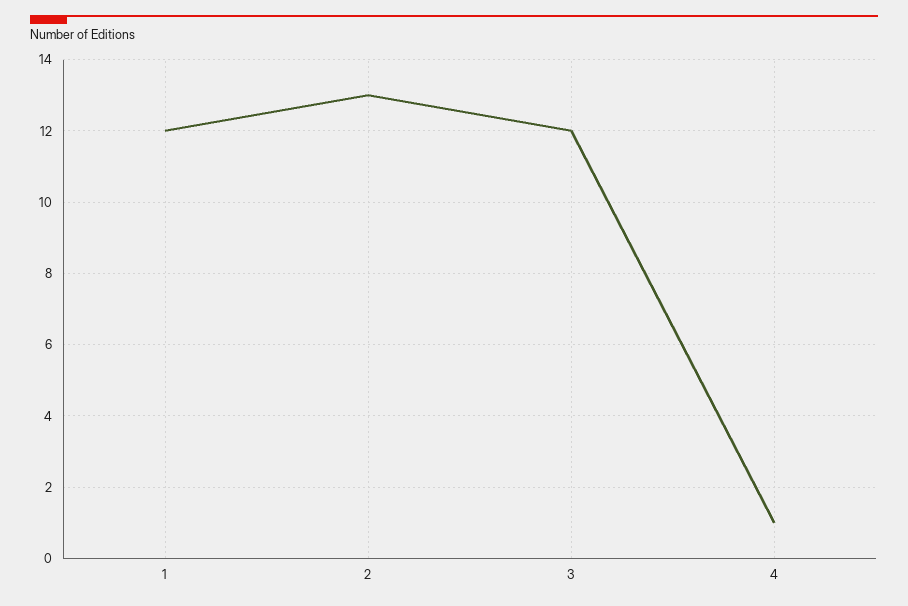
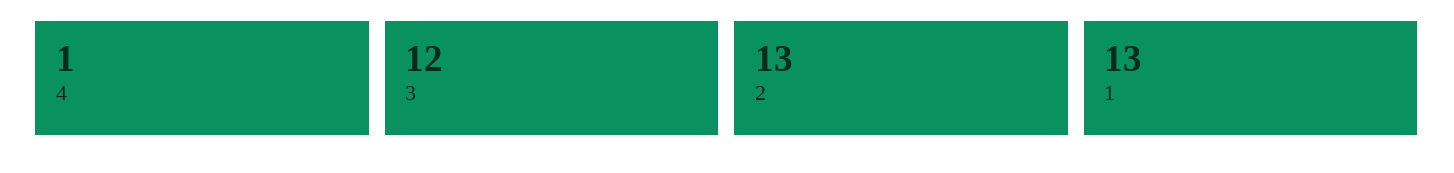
1: 12 -> 13

